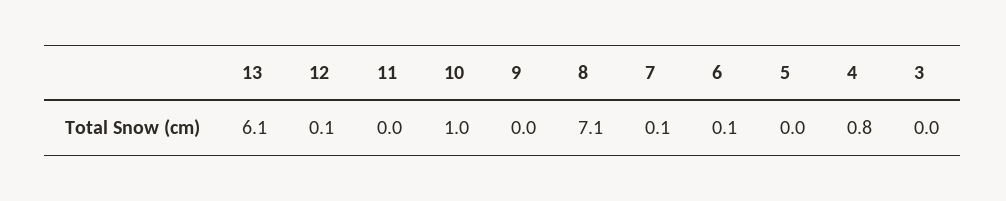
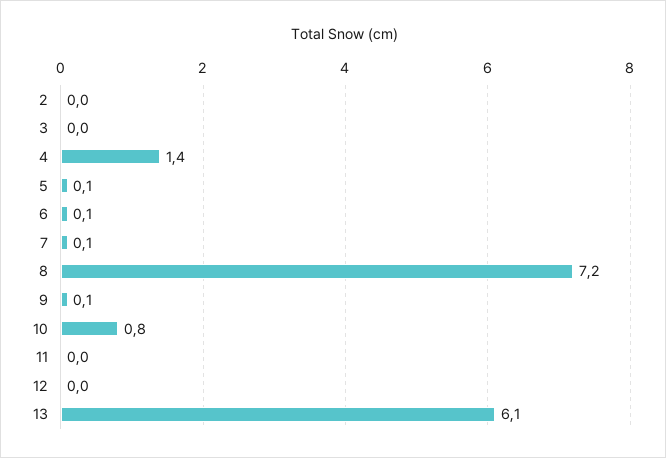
12: 0.1 -> 0
10: 1 -> 0.8
9: 0 -> 0.1
8: 7.1 -> 7.2
5: 0 -> 0.1
4: 0.8 -> 1.4
2: none -> 0

